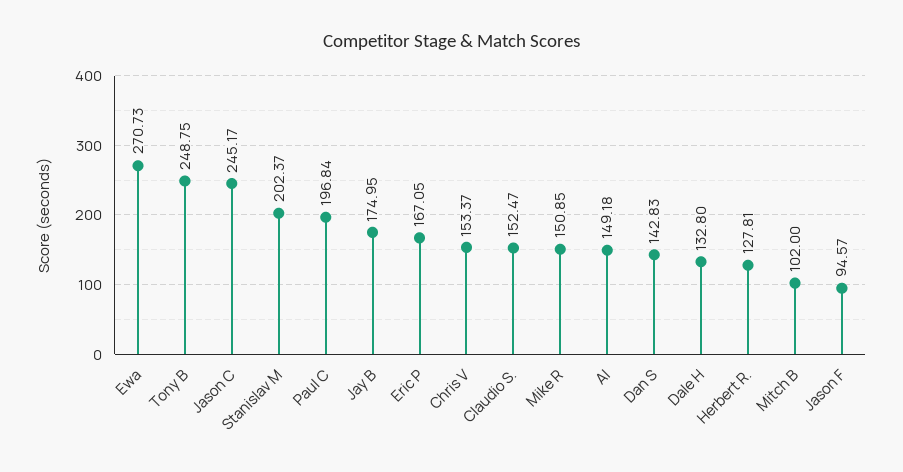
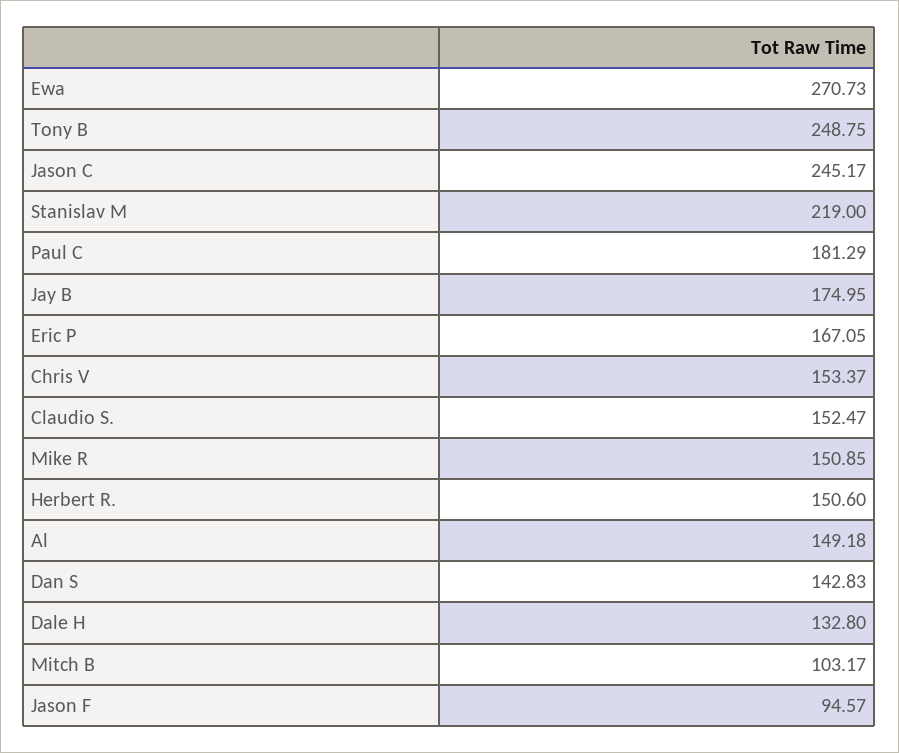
Stanislav M: 202.37 -> 219
Paul C: 196.84 -> 181.29
Herbert R.: 127.81 -> 150.6
Mitch B: 102 -> 103.17

